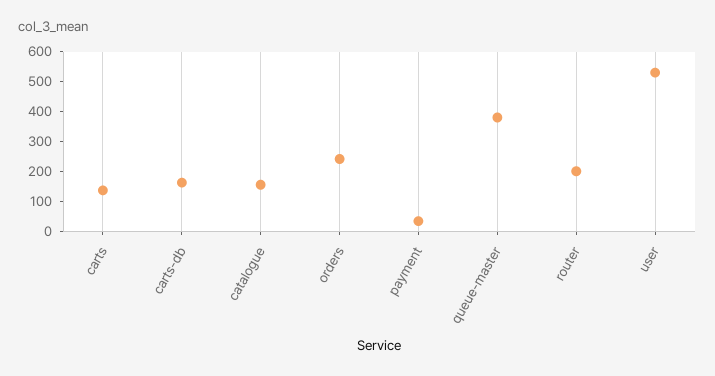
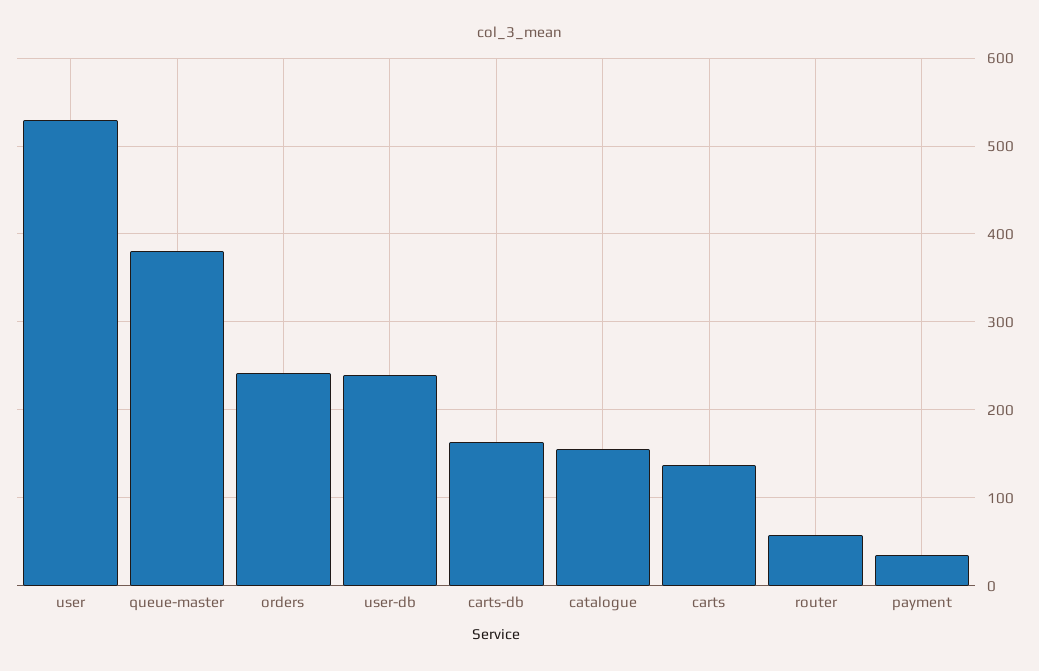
router: 200 -> 60
user-db: none -> 240

